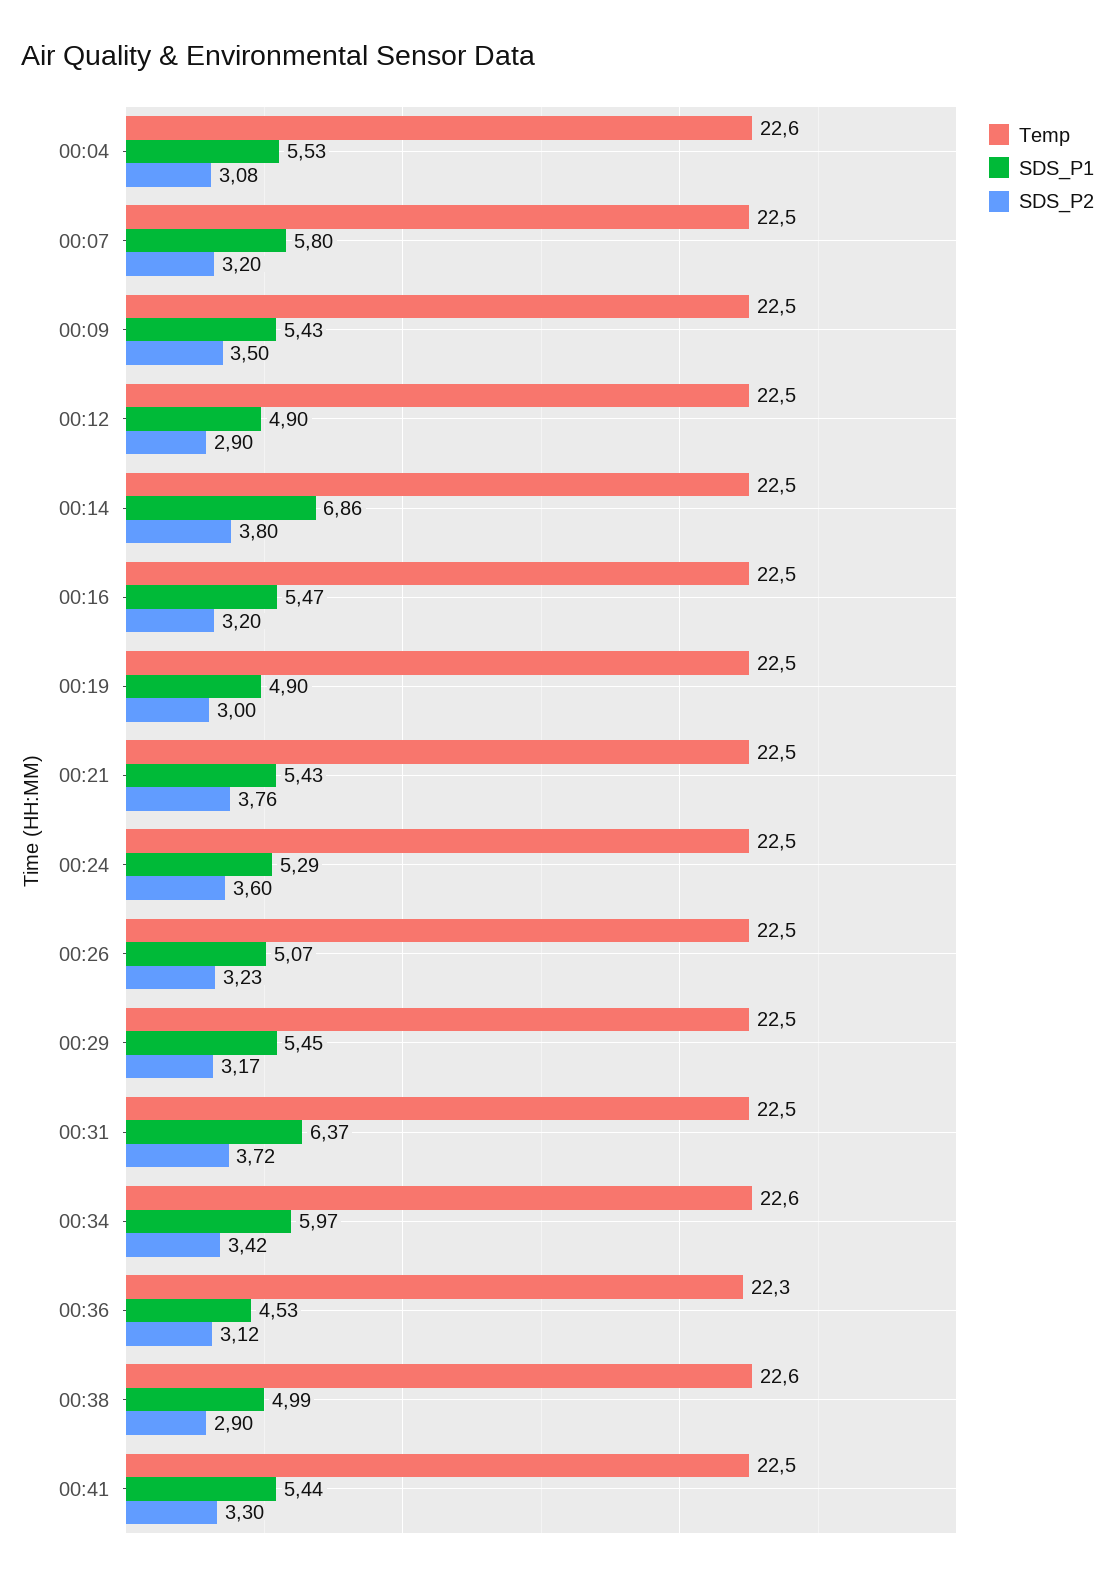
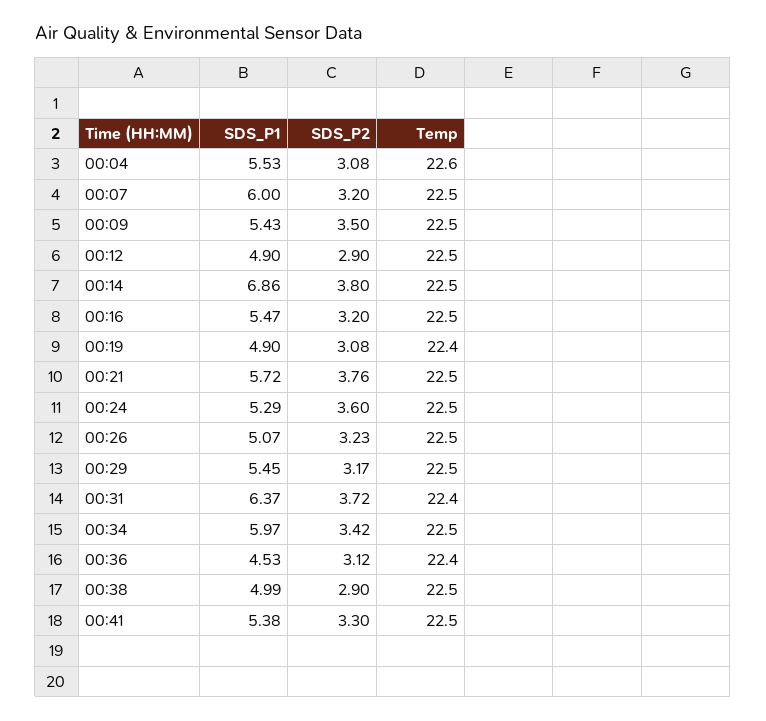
SDS_P1, 00:07: 5.8 -> 6
Temp, 00:19: 22.5 -> 22.4
SDS_P2, 00:19: 3 -> 3.08
SDS_P1, 00:21: 5.43 -> 5.72
Temp, 00:31: 22.5 -> 22.4
Temp, 00:34: 22.6 -> 22.5
Temp, 00:36: 22.3 -> 22.4
Temp, 00:38: 22.6 -> 22.5
SDS_P1, 00:41: 5.44 -> 5.38

